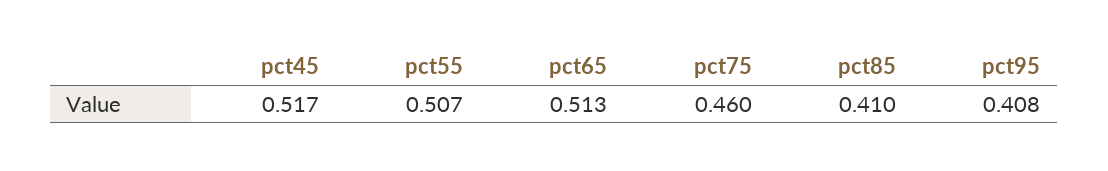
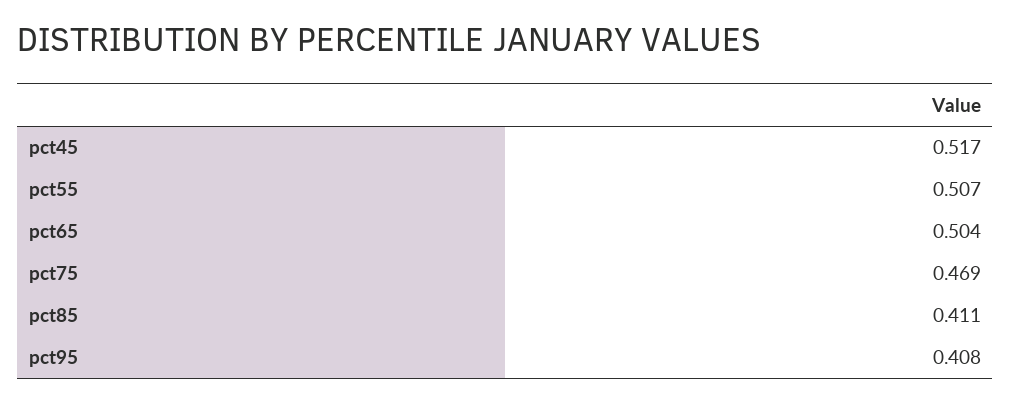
pct65: 0.513 -> 0.504
pct75: 0.46 -> 0.469
pct85: 0.41 -> 0.411

